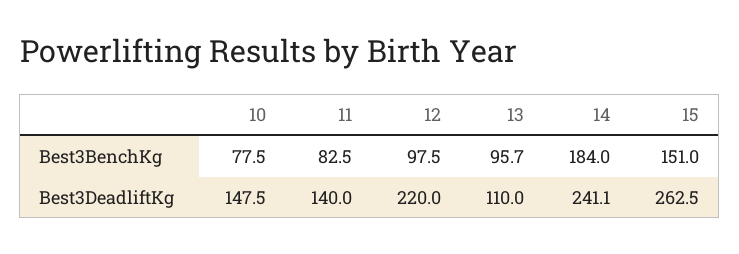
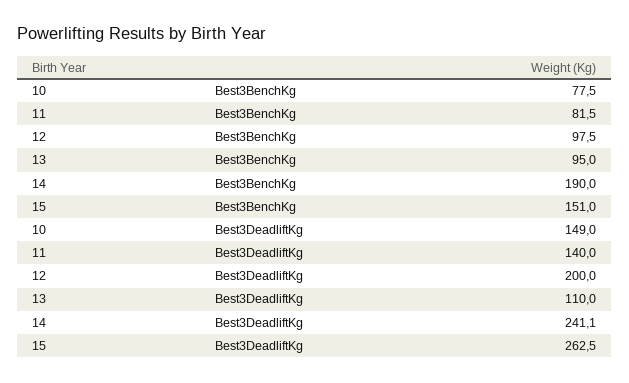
11, Best3BenchKg: 82.5 -> 81.5
13, Best3BenchKg: 95.7 -> 95
14, Best3BenchKg: 184 -> 190
10, Best3DeadliftKg: 147.5 -> 149
12, Best3DeadliftKg: 220 -> 200

